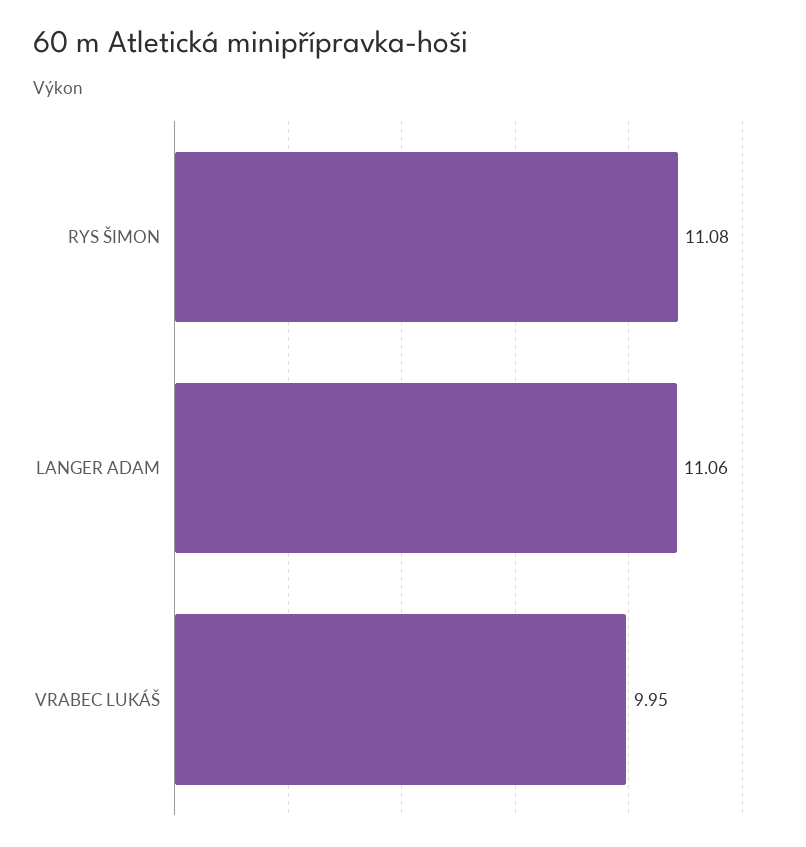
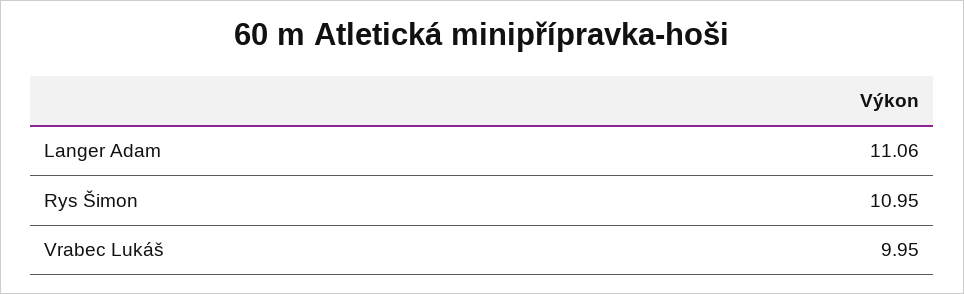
RYS ŠIMON: 11.08 -> 10.95

